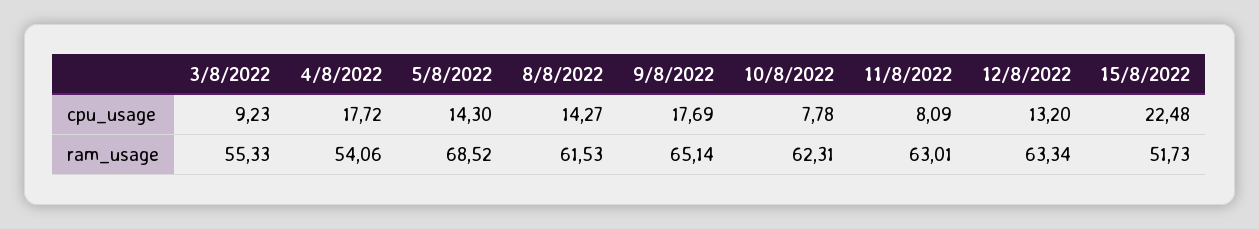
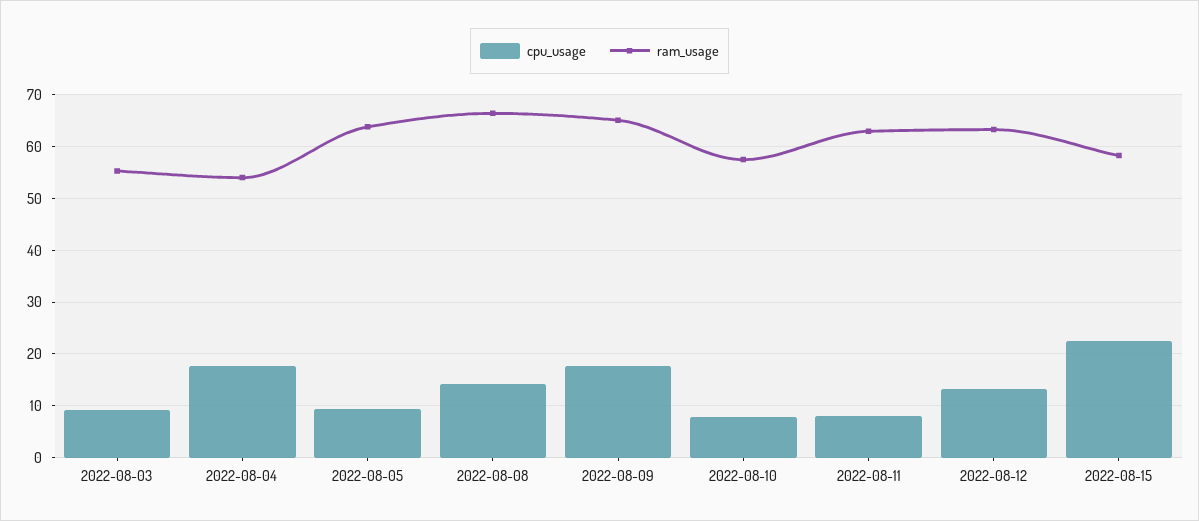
cpu_usage, 5/8/2022: 14.3 -> 10
ram_usage, 5/8/2022: 68.52 -> 64
ram_usage, 8/8/2022: 61.53 -> 66
ram_usage, 10/8/2022: 62.31 -> 58
ram_usage, 15/8/2022: 51.73 -> 58

